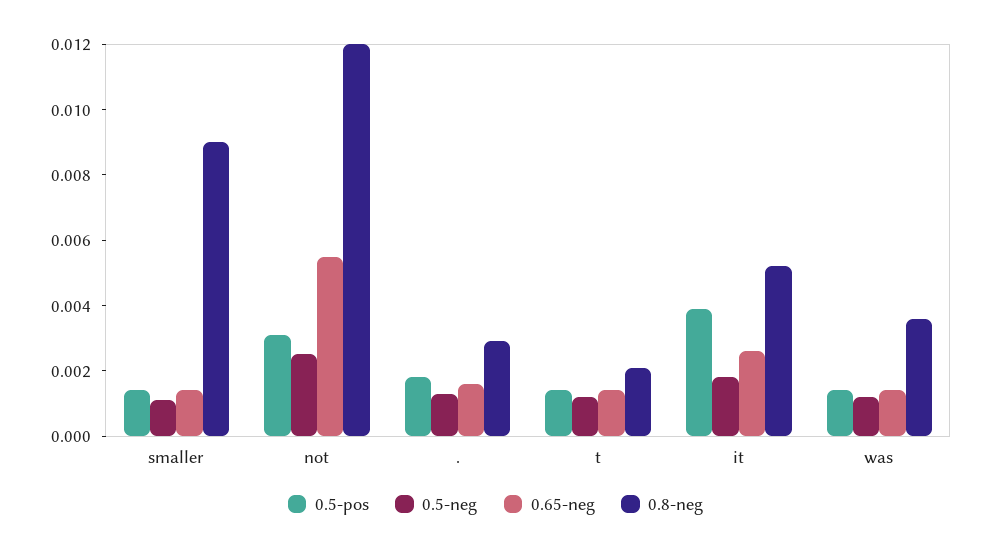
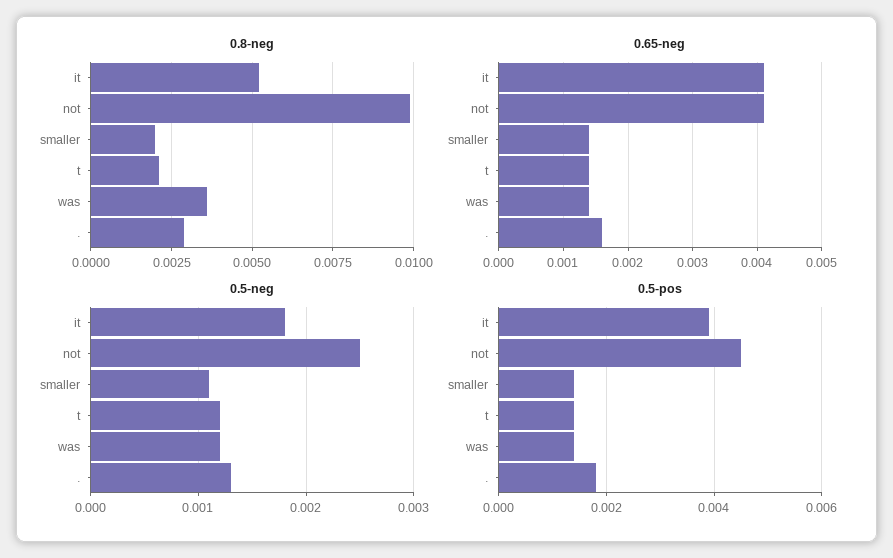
0.8-neg, smaller: 0.009 -> 0.002
0.5-pos, not: 0.003 -> 0.0045
0.65-neg, not: 0.0055 -> 0.0041
0.8-neg, not: 0.012 -> 0.01
0.65-neg, it: 0.0025 -> 0.0041

